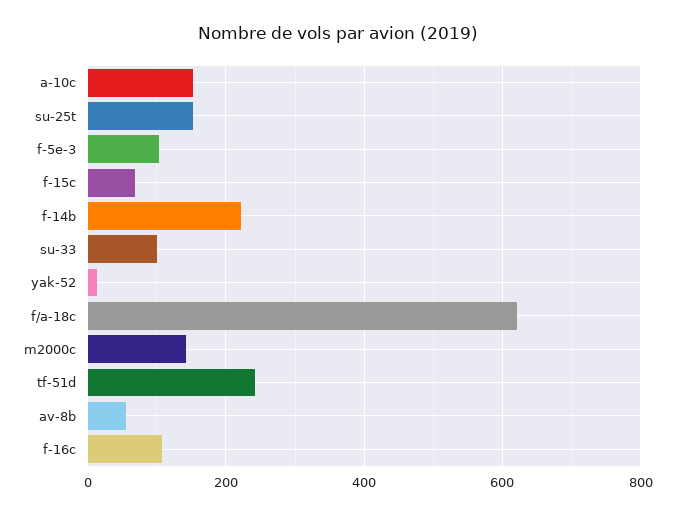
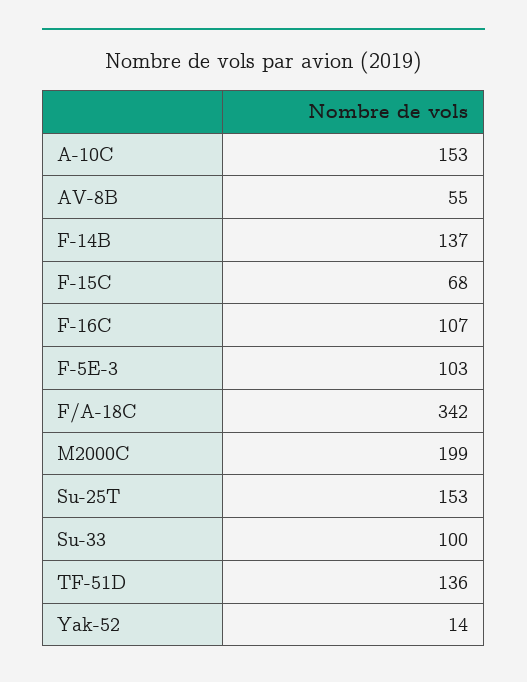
f-14b: 220 -> 137
f/a-18c: 620 -> 342
m2000c: 140 -> 199
tf-51d: 240 -> 136

